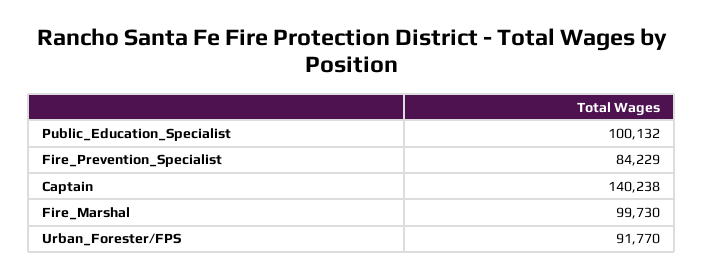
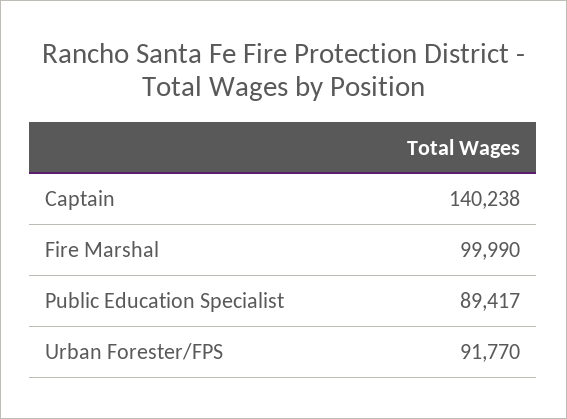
Public_Education_Specialist: 100132 -> 89417
Fire_Prevention_Specialist: 84229 -> none
Fire_Marshal: 99730 -> 99990

